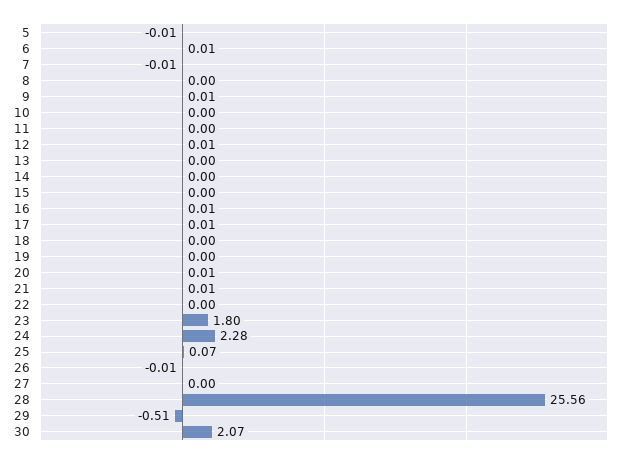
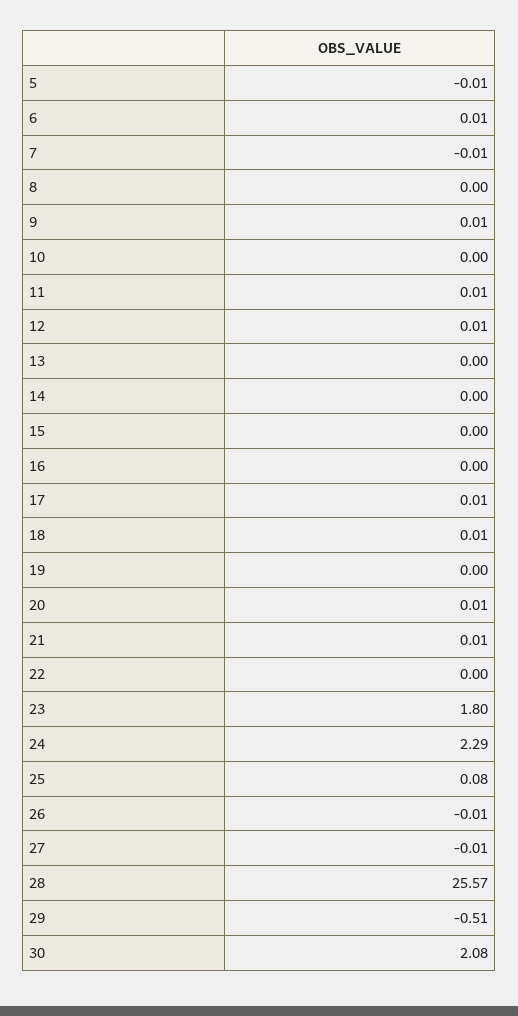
11: 0 -> 0.01
16: 0.01 -> 0
18: 0 -> 0.01
24: 2.28 -> 2.29
25: 0.07 -> 0.08
27: 0 -> -0.01
28: 25.56 -> 25.57
30: 2.07 -> 2.08

